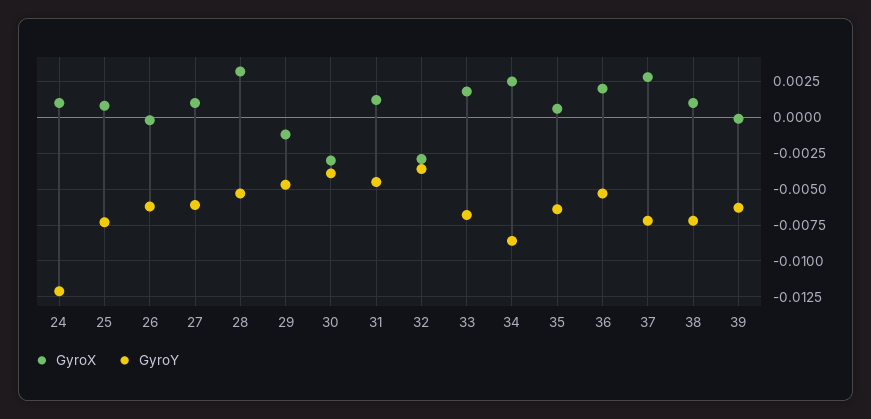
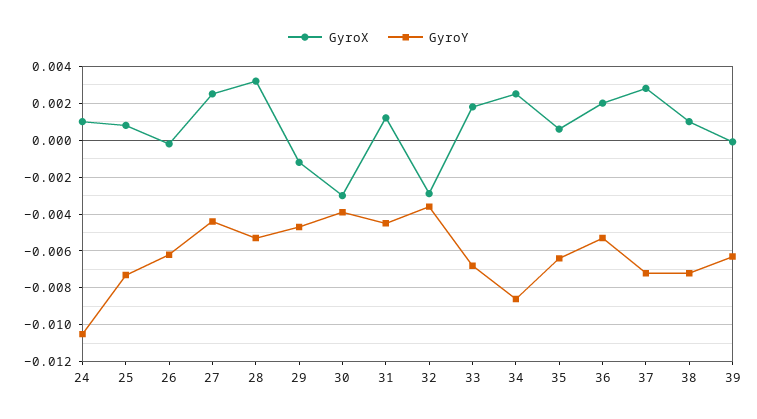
GyroY, 24: -0.012 -> -0.0105
GyroX, 27: 0.001 -> 0.0025
GyroY, 27: -0.006 -> -0.0045

